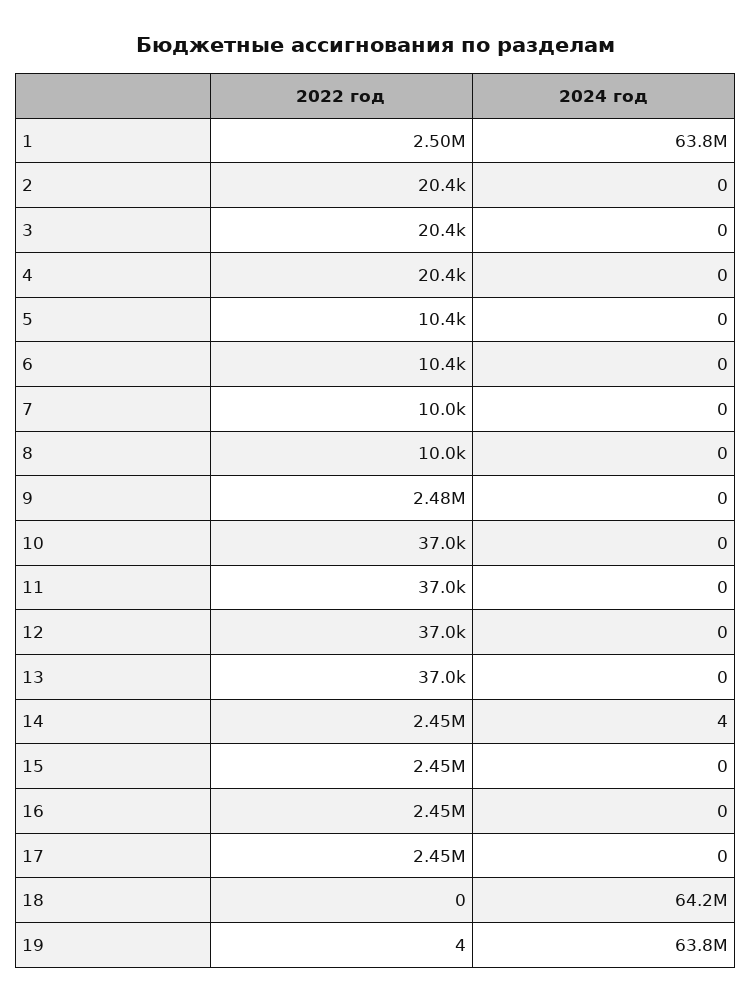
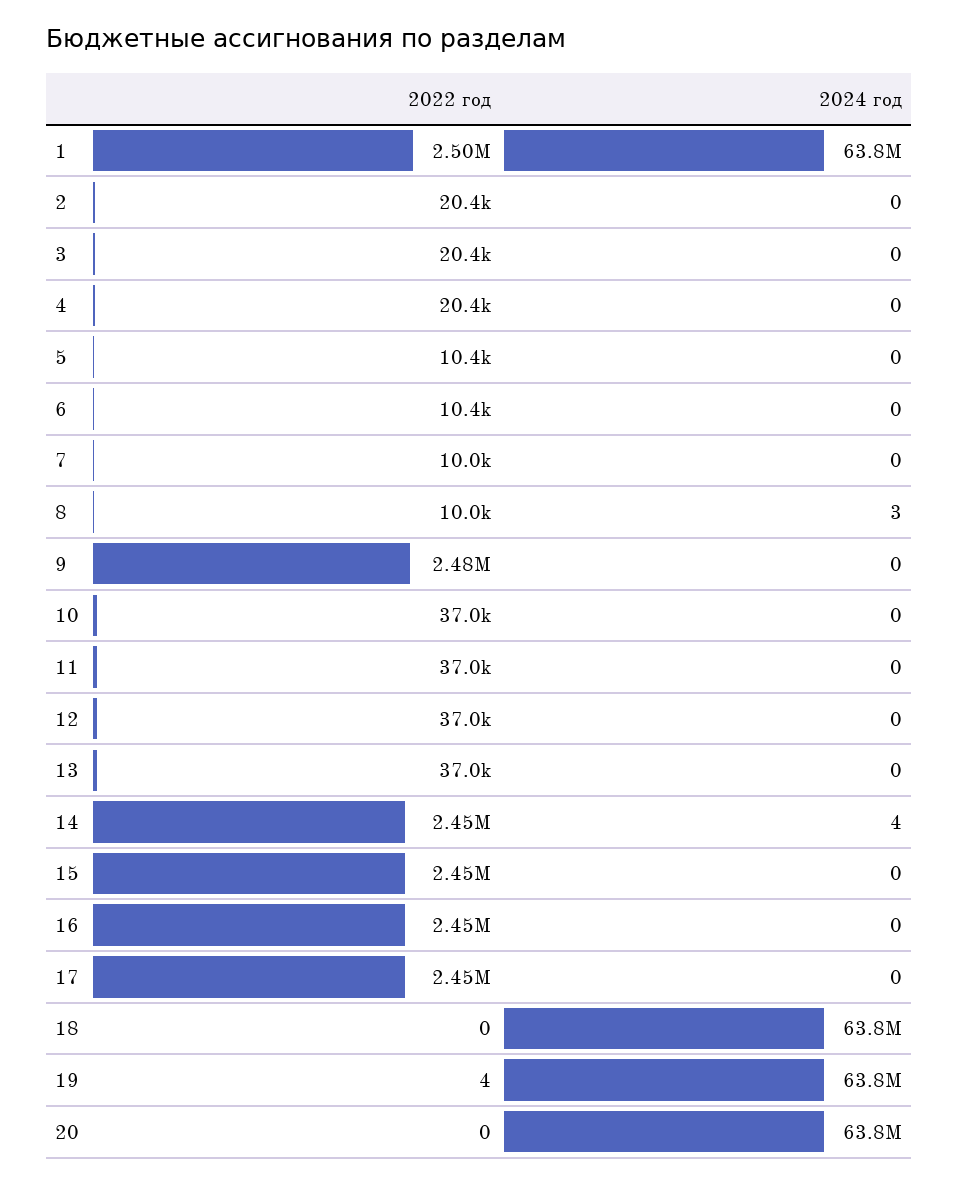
2024 год, 8: 0 -> 3
2024 год, 18: 64200000 -> 63800000
2022 год, 20: none -> 0
2024 год, 20: none -> 63800000

